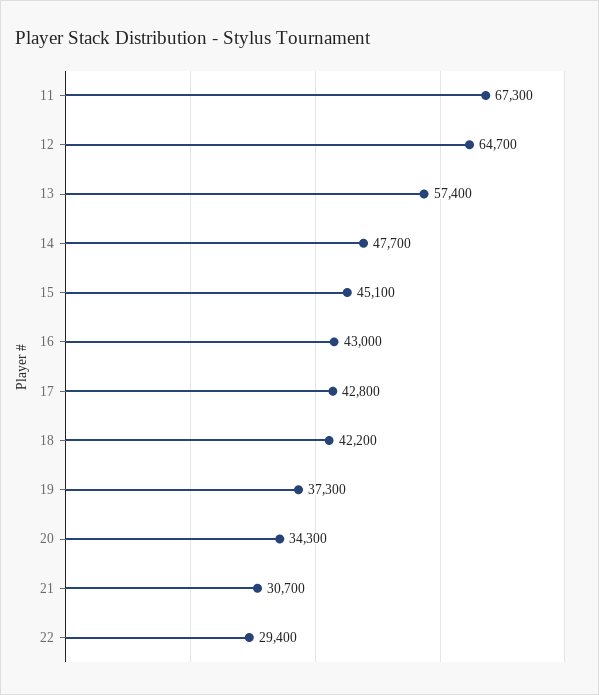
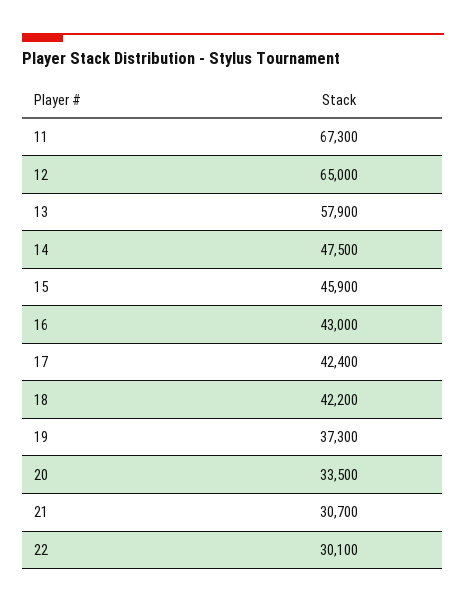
12: 64700 -> 65000
13: 57400 -> 57900
14: 47700 -> 47500
15: 45100 -> 45900
17: 42800 -> 42400
20: 34300 -> 33500
22: 29400 -> 30100

